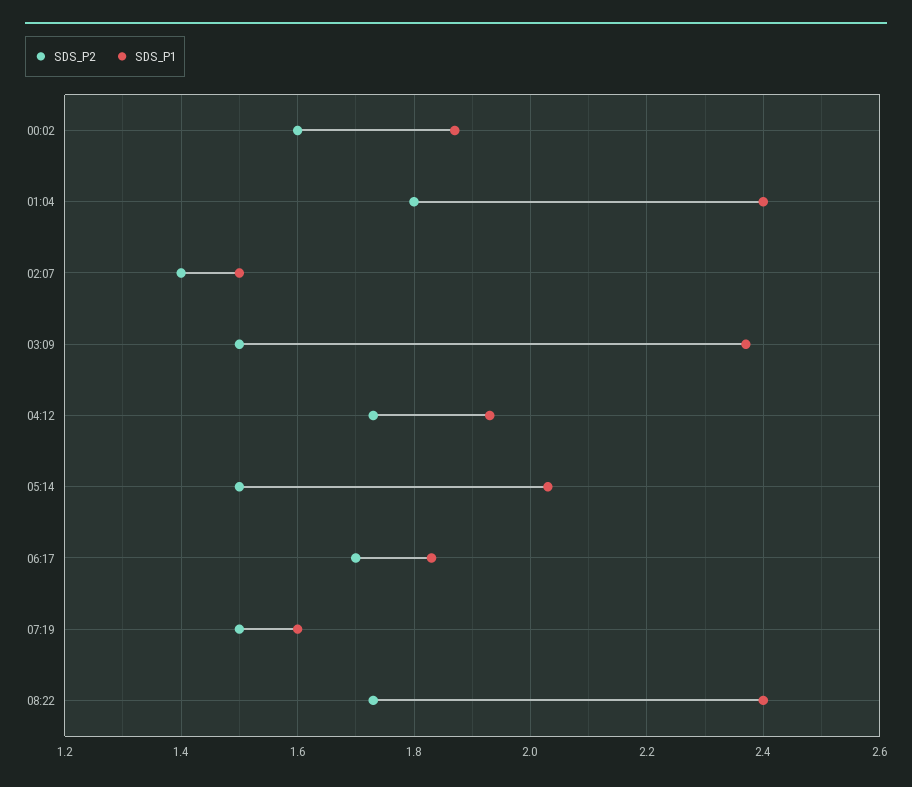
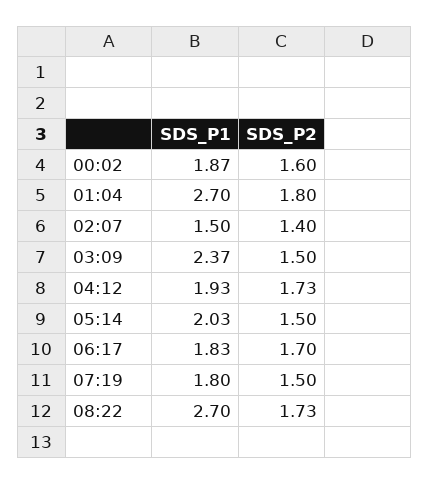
SDS_P1, 01:04: 2.4 -> 2.7
SDS_P1, 07:19: 1.6 -> 1.8
SDS_P1, 08:22: 2.4 -> 2.7

